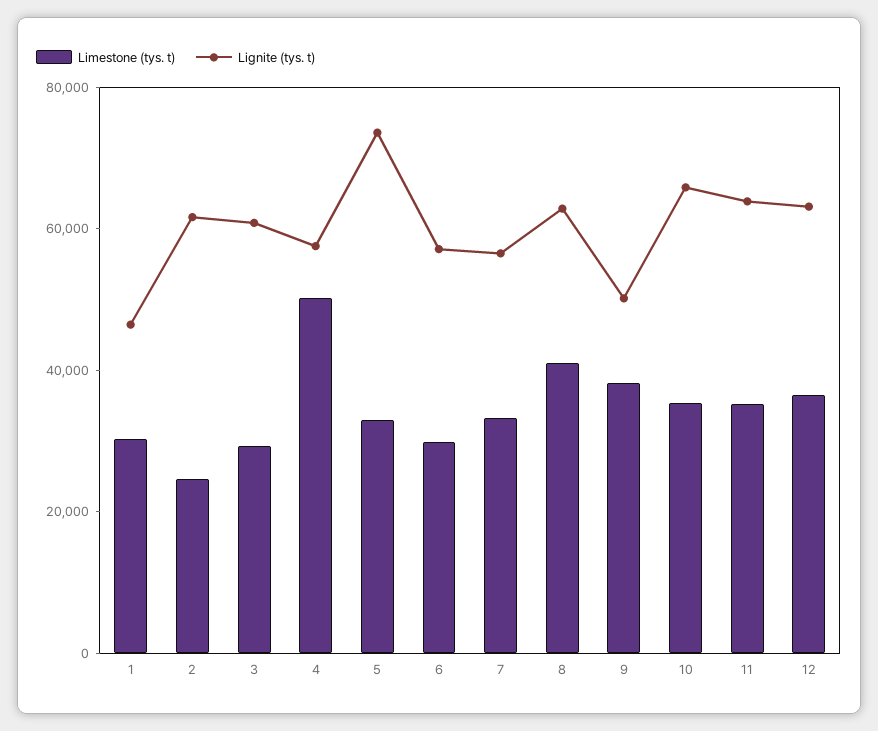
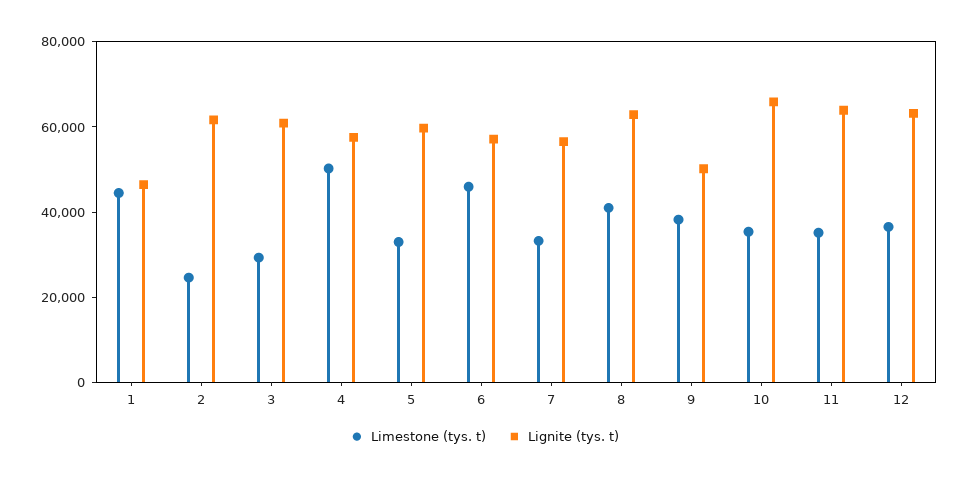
Limestone (tys. t), 1: 30000 -> 45000
Lignite (tys. t), 5: 75000 -> 60000
Limestone (tys. t), 6: 30000 -> 45000

